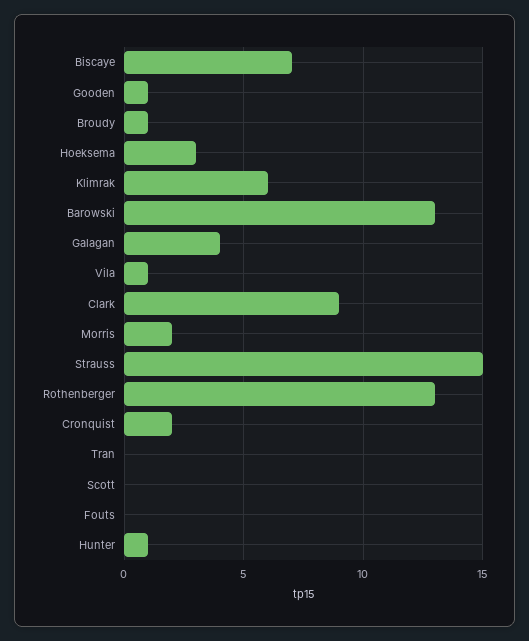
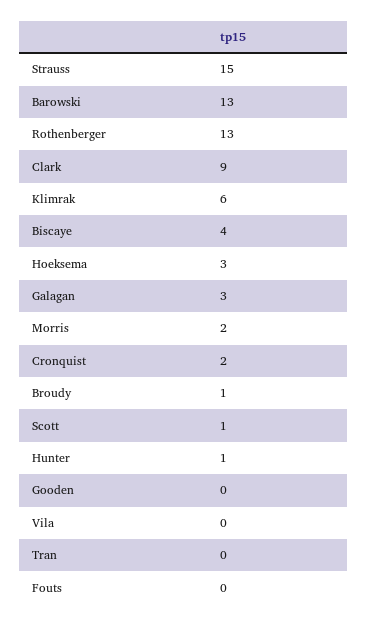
Biscaye: 7 -> 4
Gooden: 1 -> 0
Galagan: 4 -> 3
Vila: 1 -> 0
Scott: 0 -> 1

